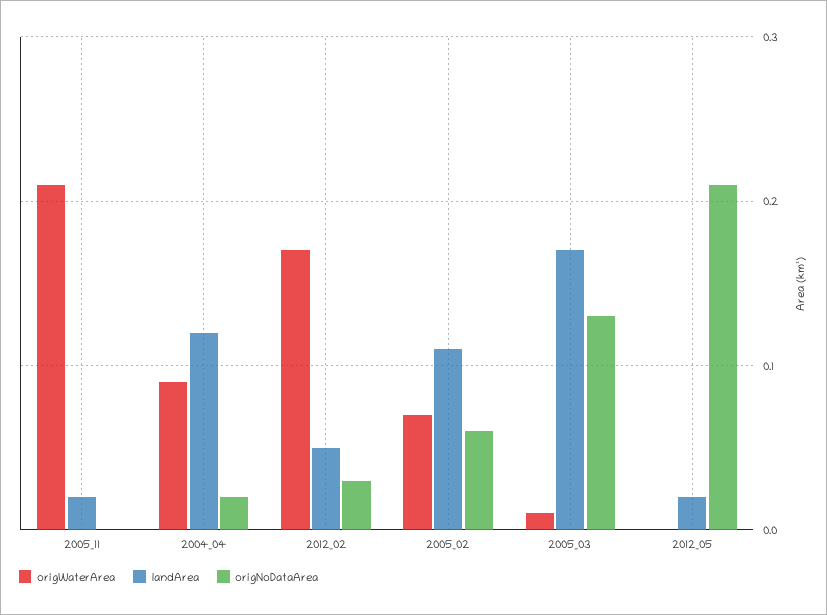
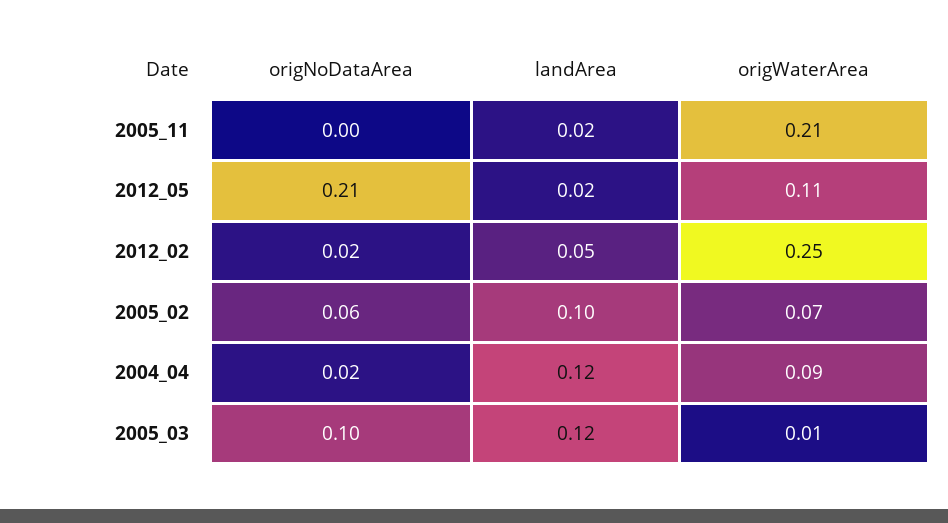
origWaterArea, 2012_02: 0.17 -> 0.25
origNoDataArea, 2012_02: 0.03 -> 0.02
landArea, 2005_02: 0.11 -> 0.1
landArea, 2005_03: 0.17 -> 0.12
origNoDataArea, 2005_03: 0.13 -> 0.1
origWaterArea, 2012_05: 0 -> 0.11

